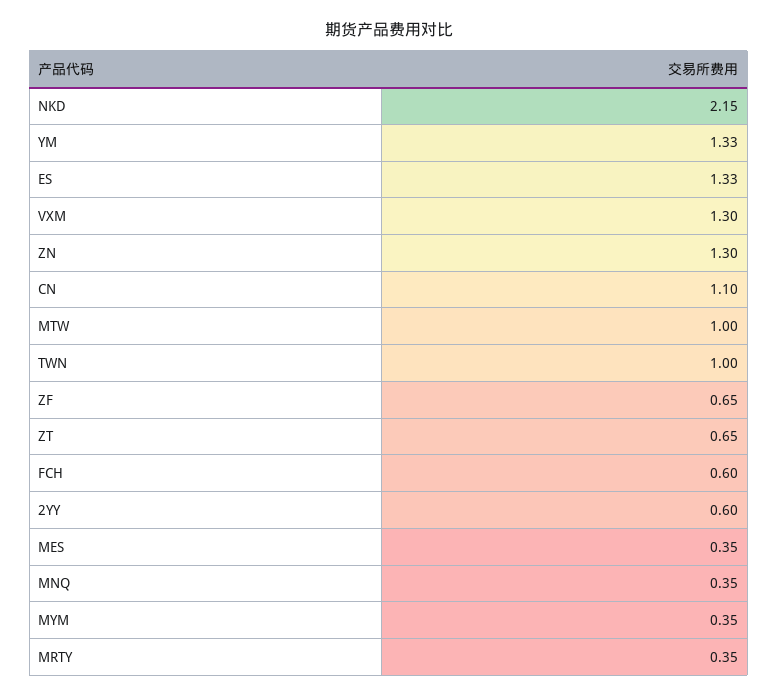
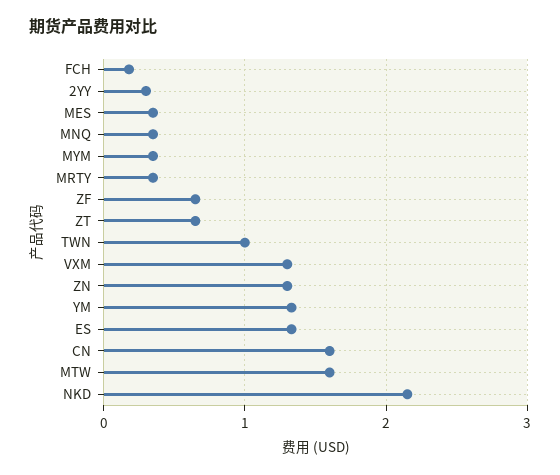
CN: 1.1 -> 1.6
MTW: 1 -> 1.6
FCH: 0.6 -> 0.2
2YY: 0.6 -> 0.3

